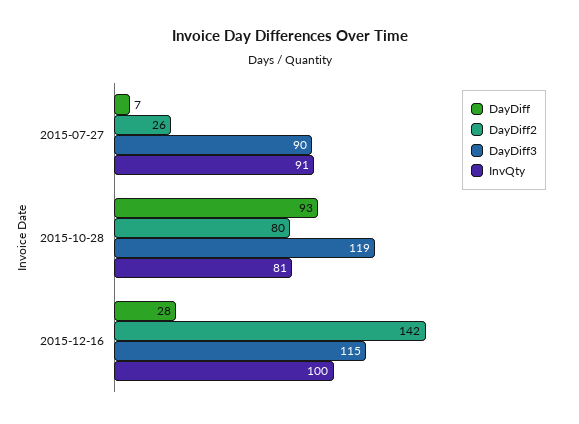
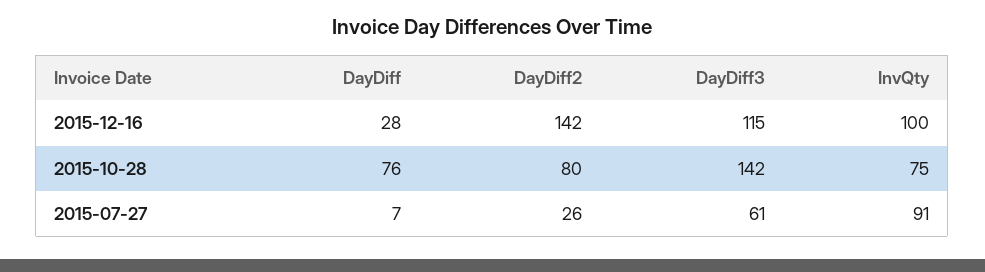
DayDiff3, 2015-07-27: 90 -> 61
DayDiff, 2015-10-28: 93 -> 76
DayDiff3, 2015-10-28: 119 -> 142
InvQty, 2015-10-28: 81 -> 75

